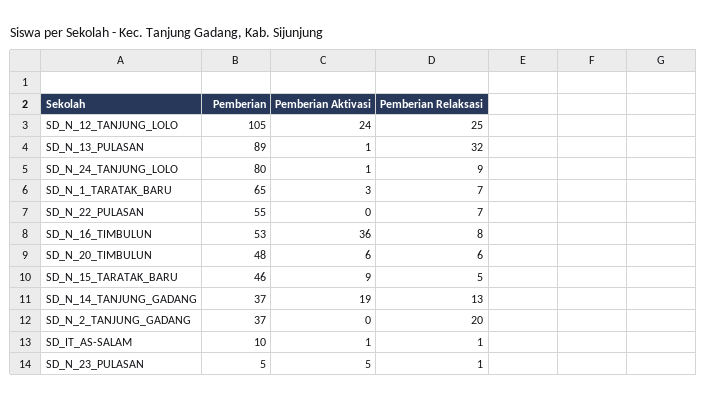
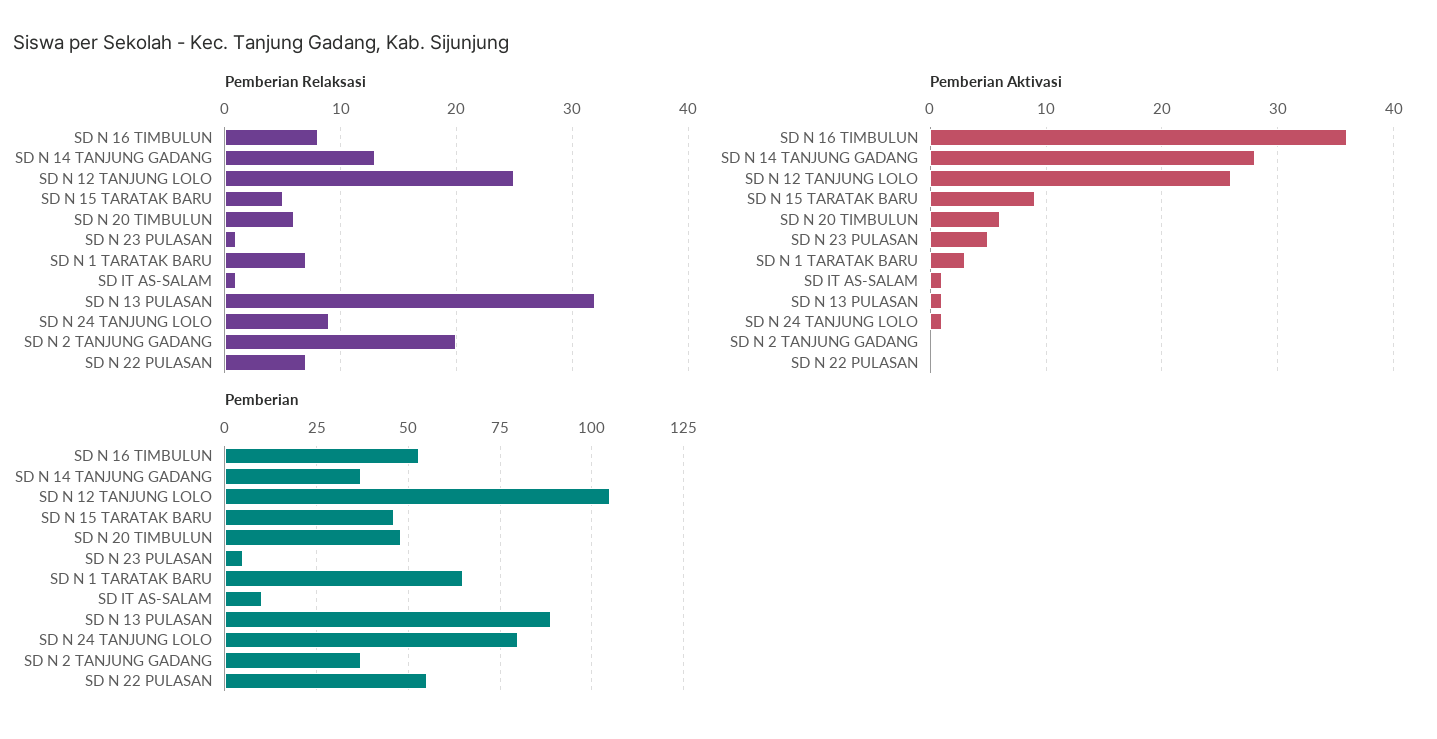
Pemberian Aktivasi, SD_N_12_TANJUNG_LOLO: 24 -> 26
Pemberian Aktivasi, SD_N_14_TANJUNG_GADANG: 19 -> 28

